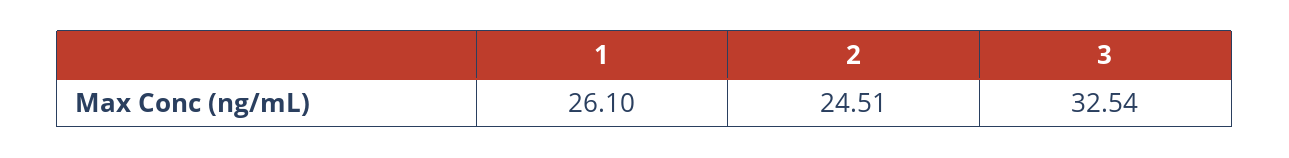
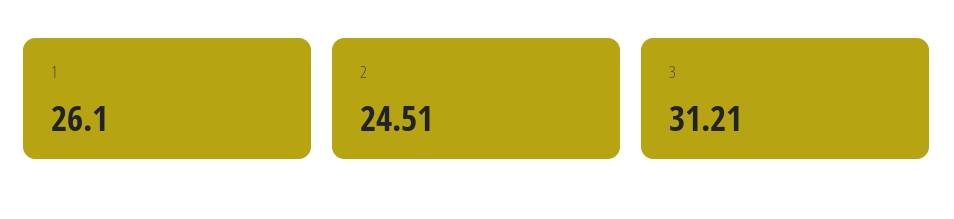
3: 32.54 -> 31.21

